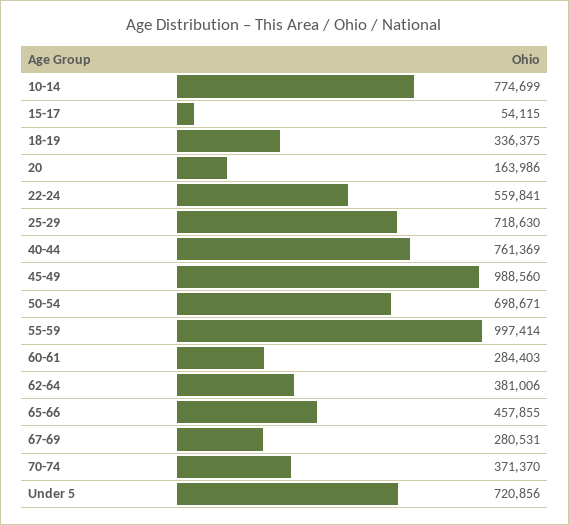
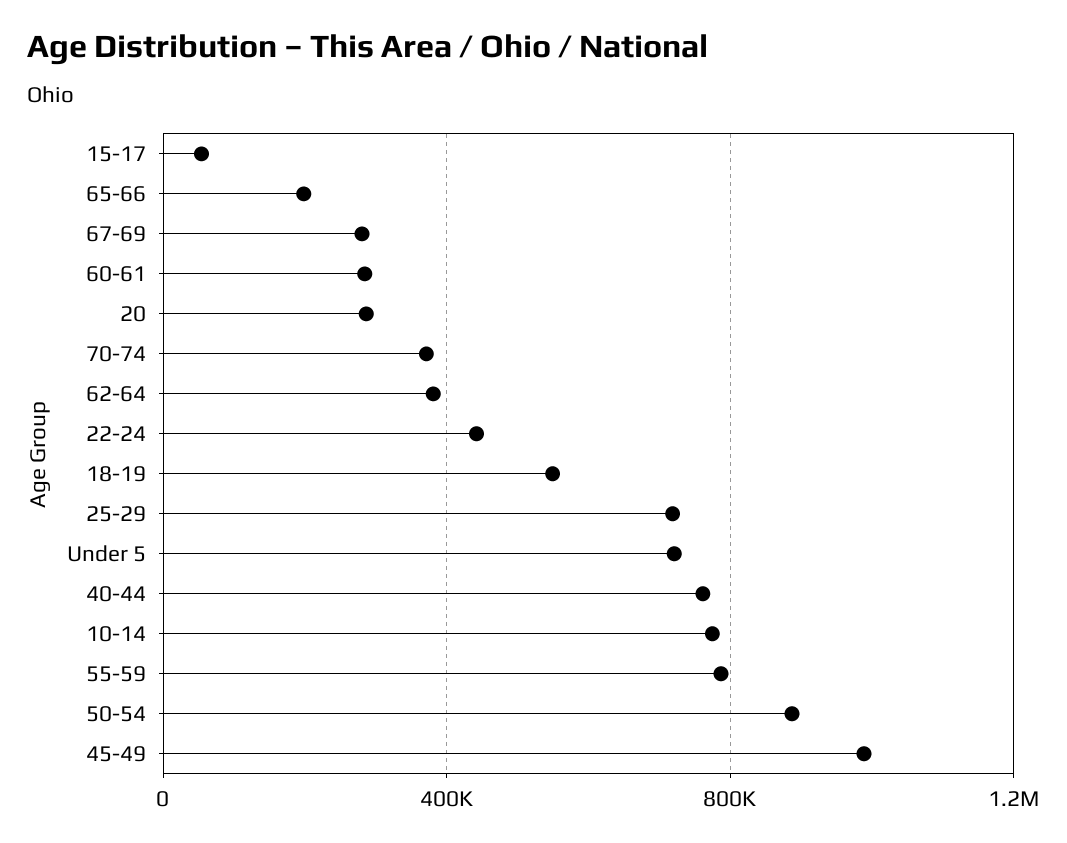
18-19: 336375 -> 550000
20: 163986 -> 300000
22-24: 559841 -> 450000
50-54: 698671 -> 900000
55-59: 997414 -> 800000
65-66: 457855 -> 200000

